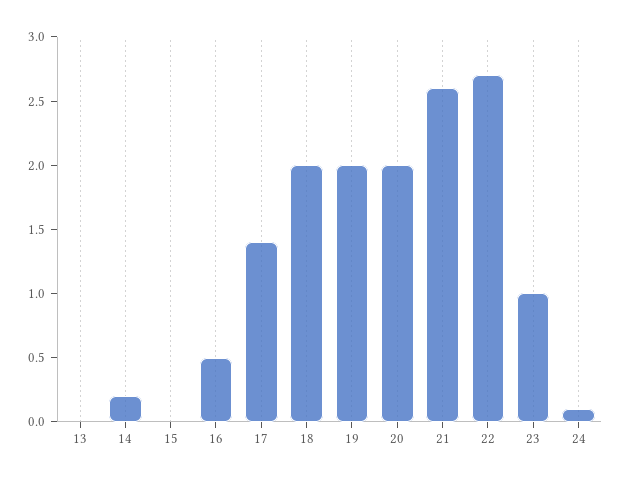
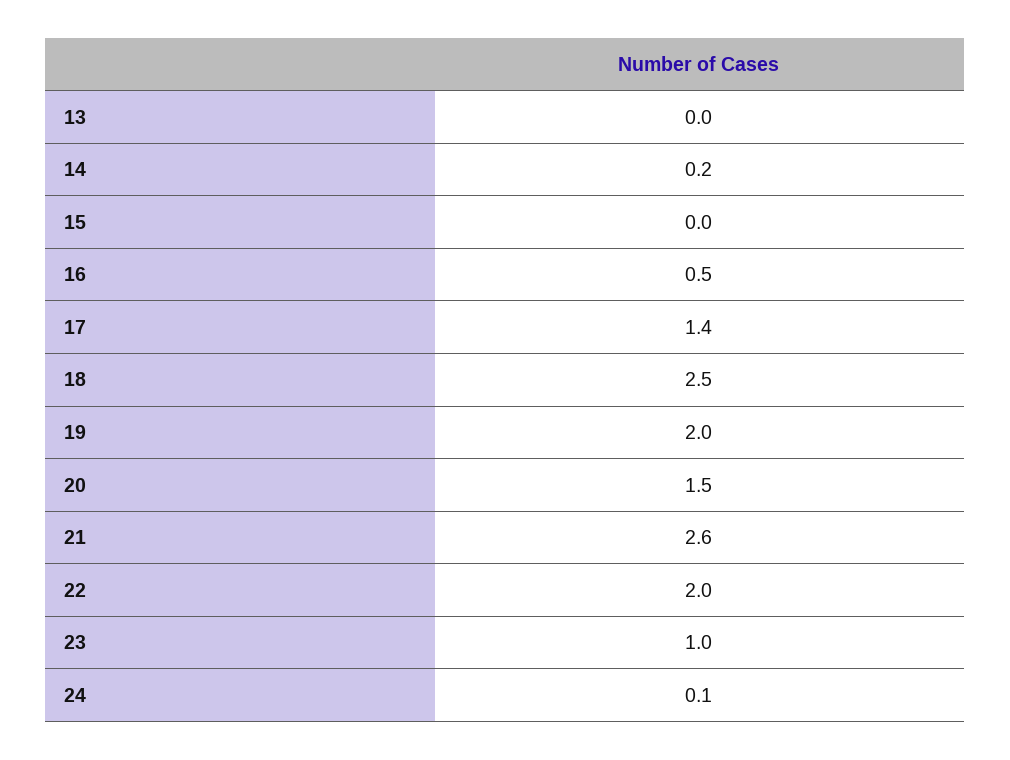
18: 2 -> 2.5
20: 2 -> 1.5
22: 2.7 -> 2

